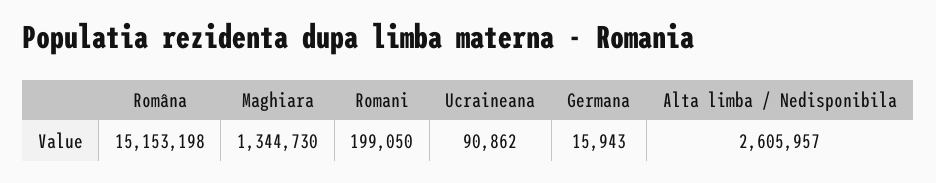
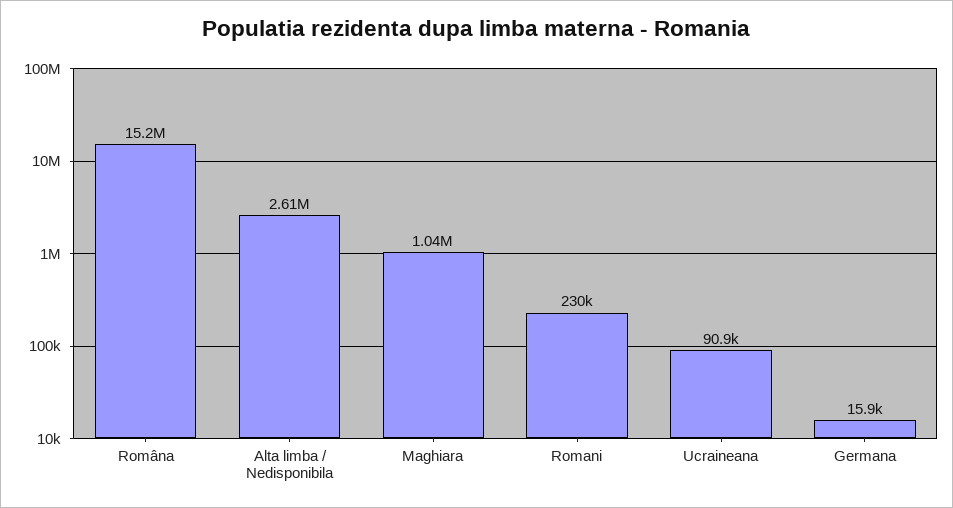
Maghiara: 1344730 -> 1040000
Romani: 199050 -> 230000

